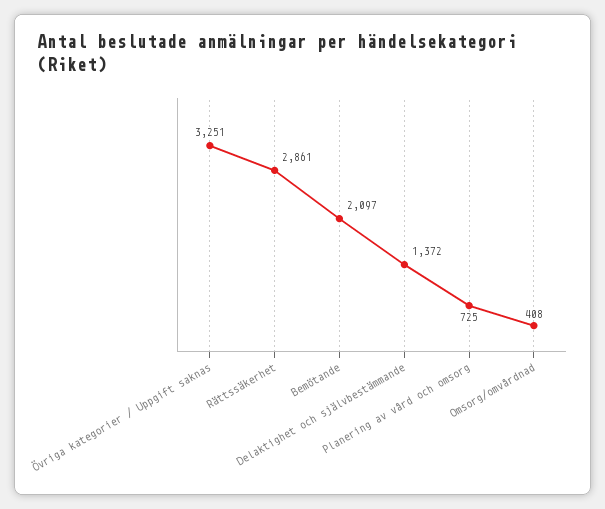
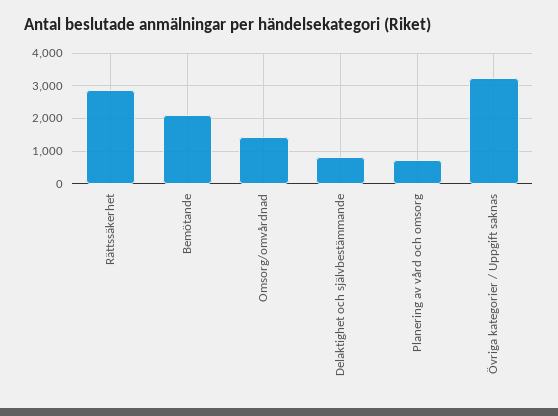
Delaktighet och självbestämmande: 1372 -> 800
Omsorg/omvårdnad: 408 -> 1400

